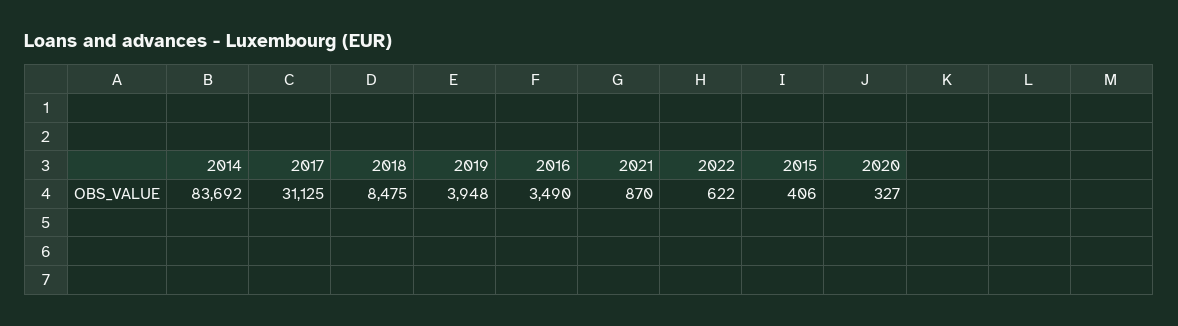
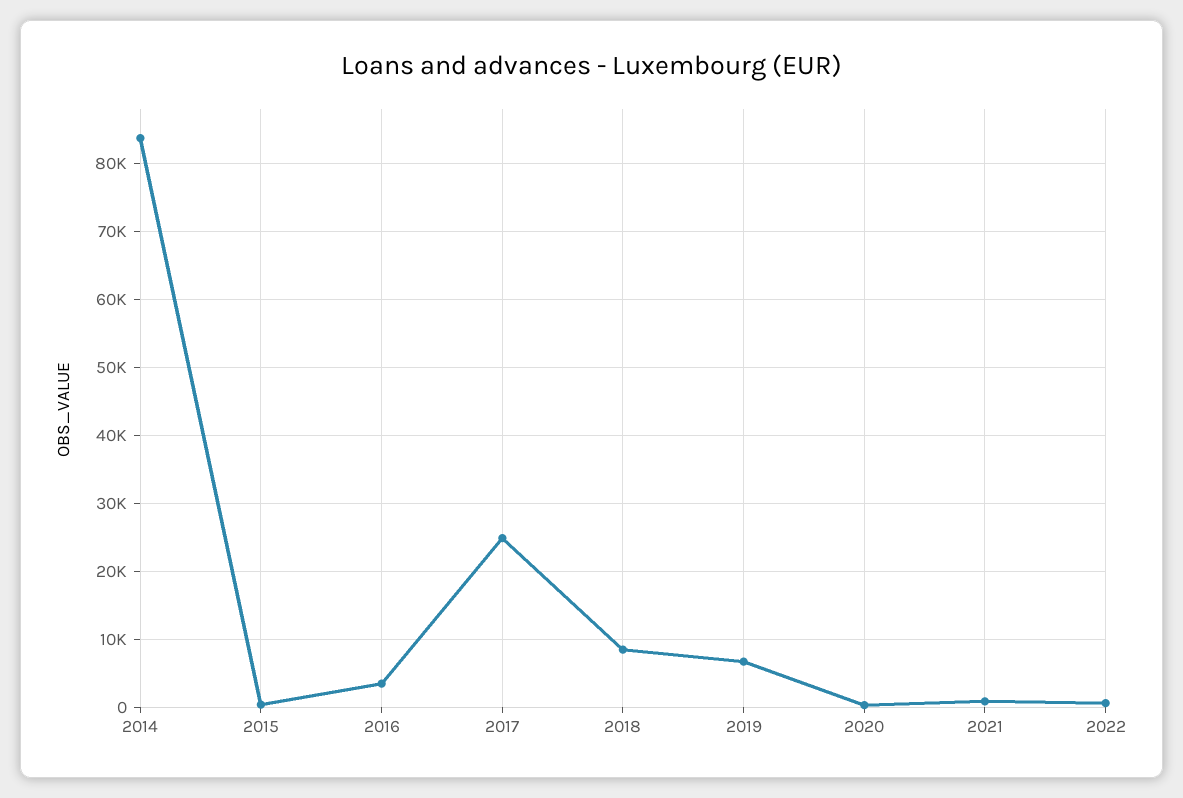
2017: 31125 -> 25000
2019: 3948 -> 7000

